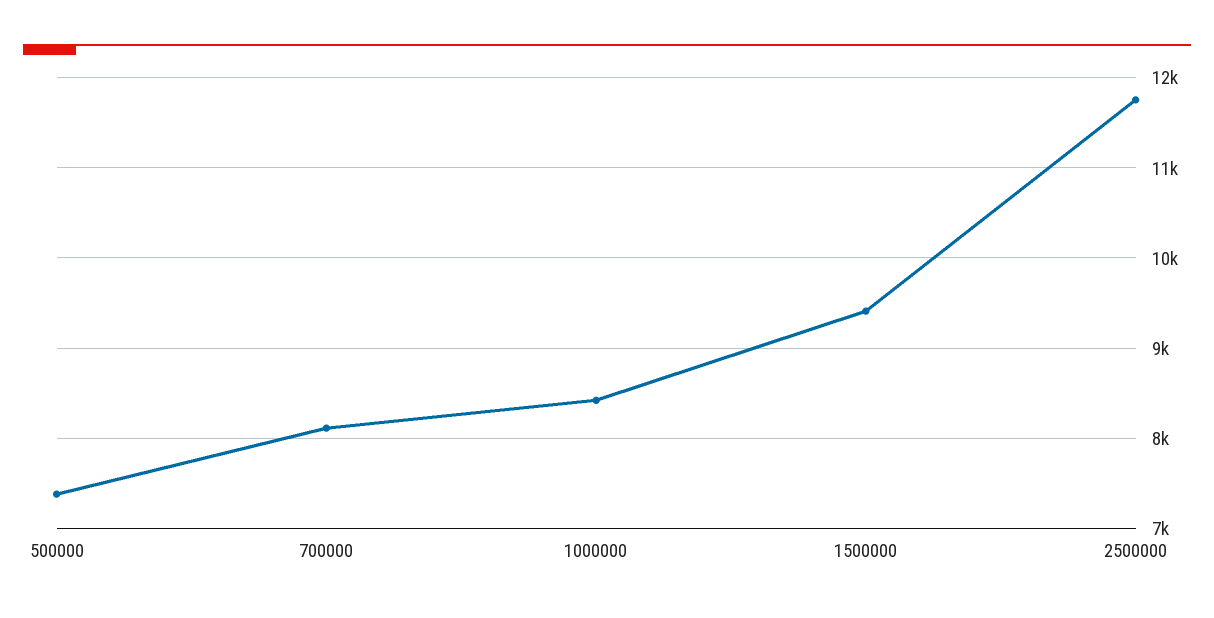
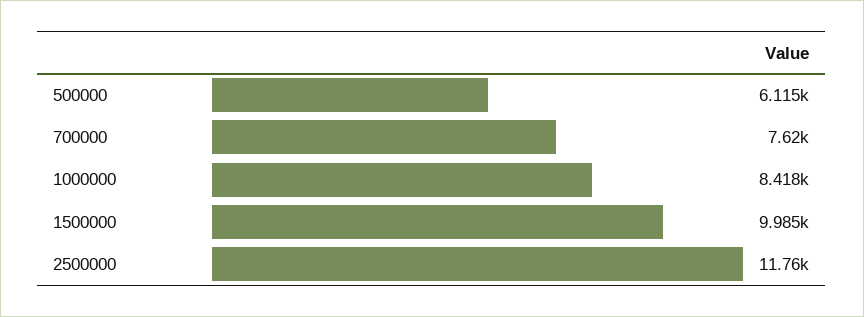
500000: 7400 -> 6115
700000: 8100 -> 7620
1500000: 9400 -> 9985

